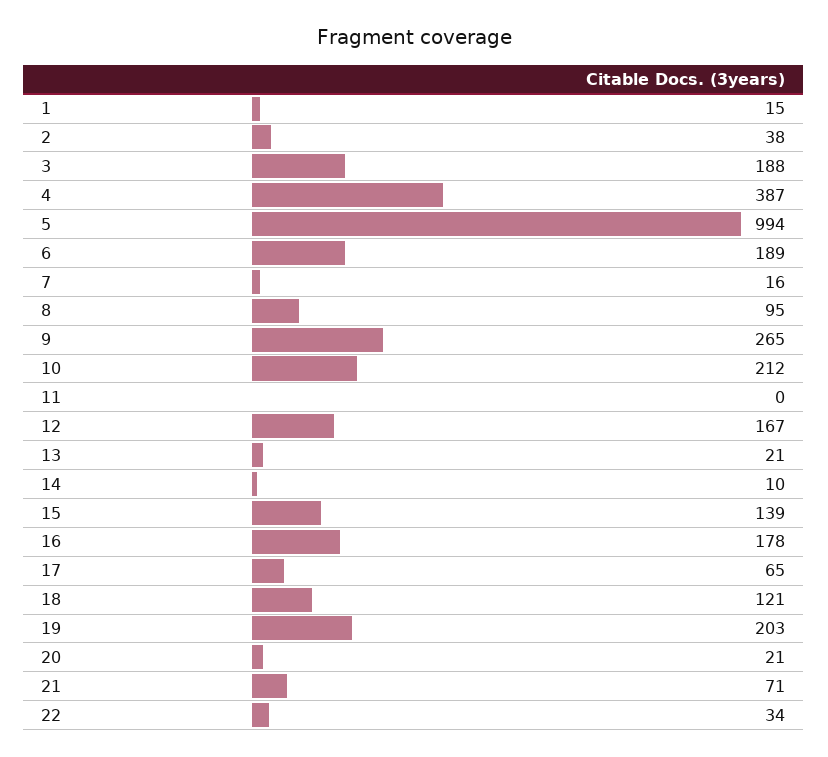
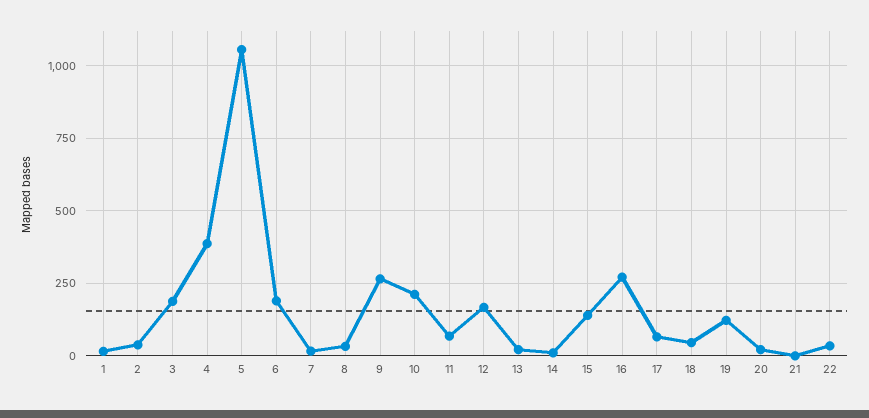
5: 994 -> 1050
8: 95 -> 25
11: 0 -> 75
16: 178 -> 275
18: 121 -> 50
19: 203 -> 125
21: 71 -> 0

